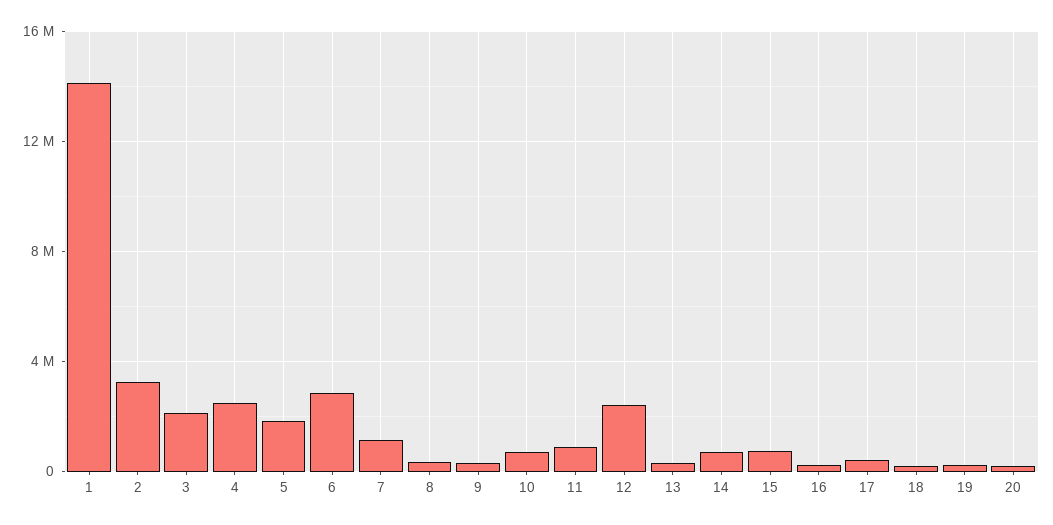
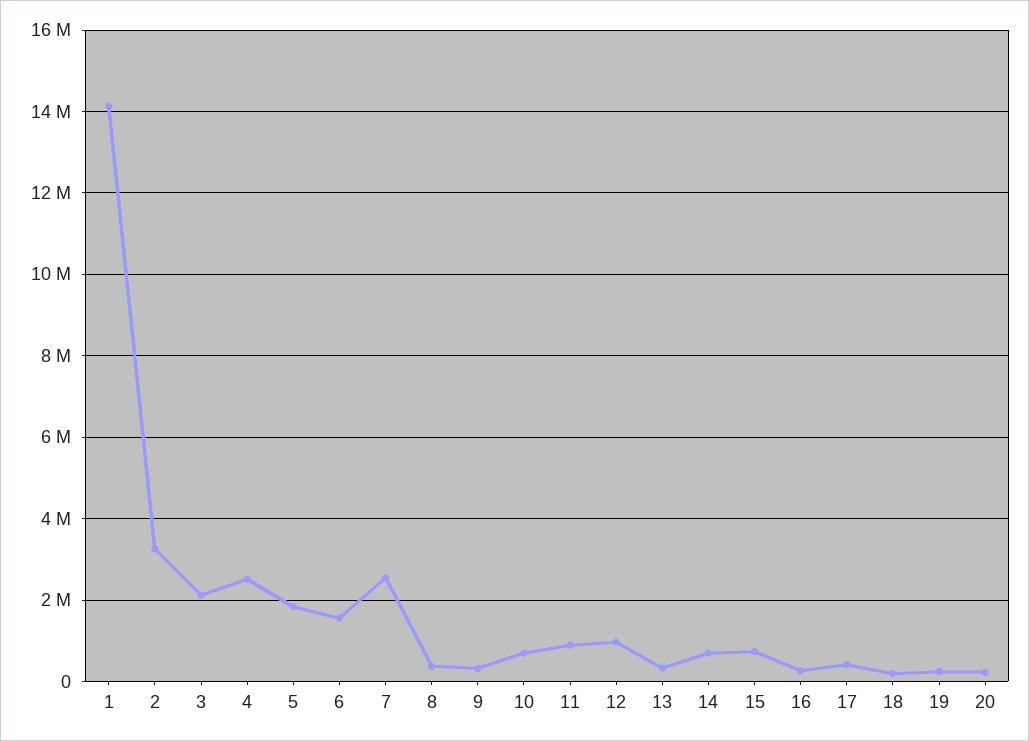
6: 3000000 -> 1600000
7: 1000000 -> 2600000
12: 2500000 -> 1000000

